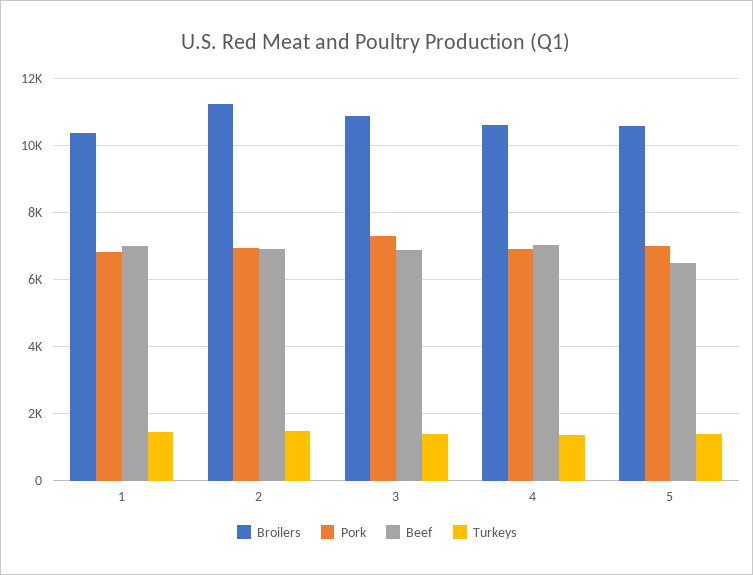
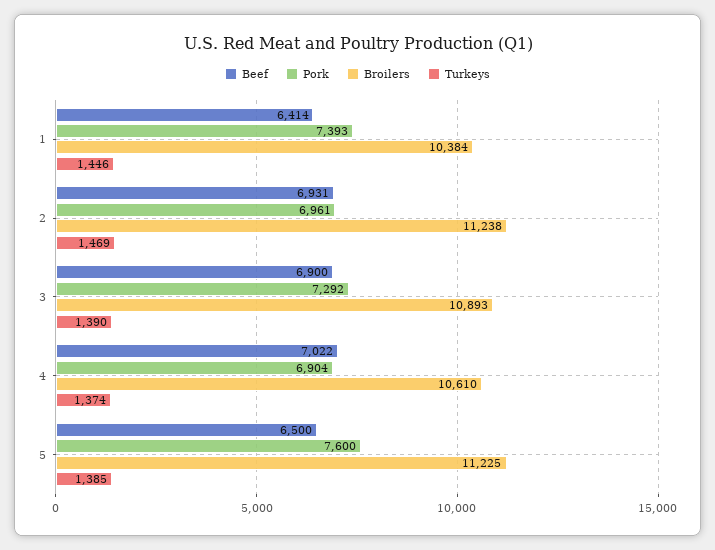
Pork, 1: 6800 -> 7393
Beef, 1: 7000 -> 6414
Broilers, 5: 10600 -> 11225
Pork, 5: 7000 -> 7600

